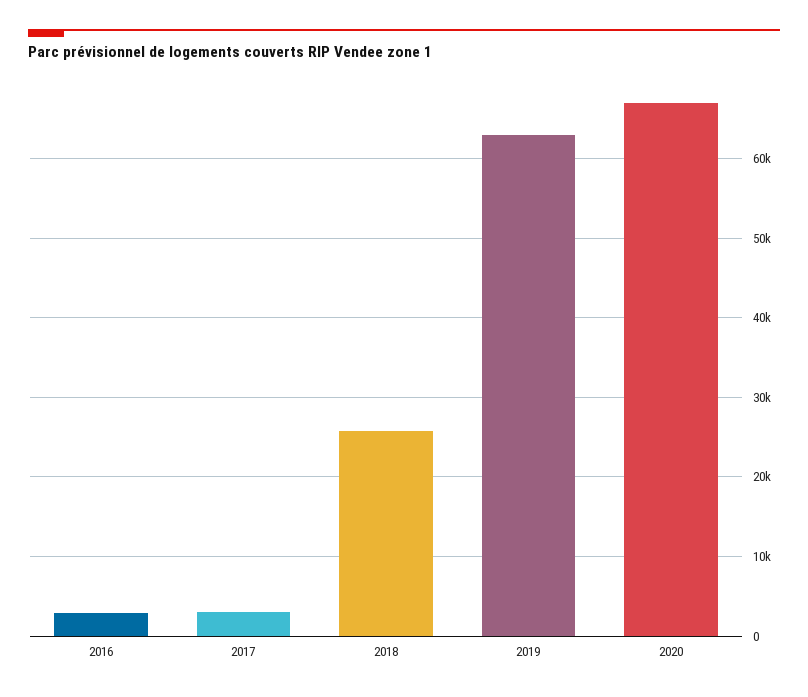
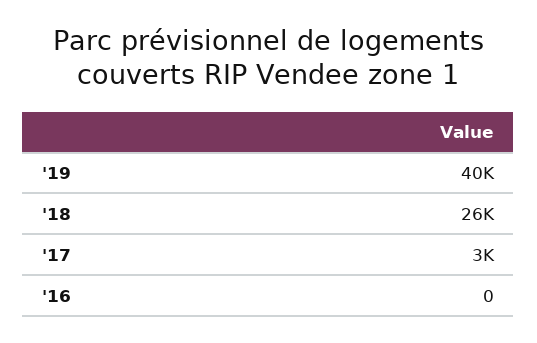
2016: 3000 -> 0
2019: 63000 -> 40000
2020: 67000 -> none

